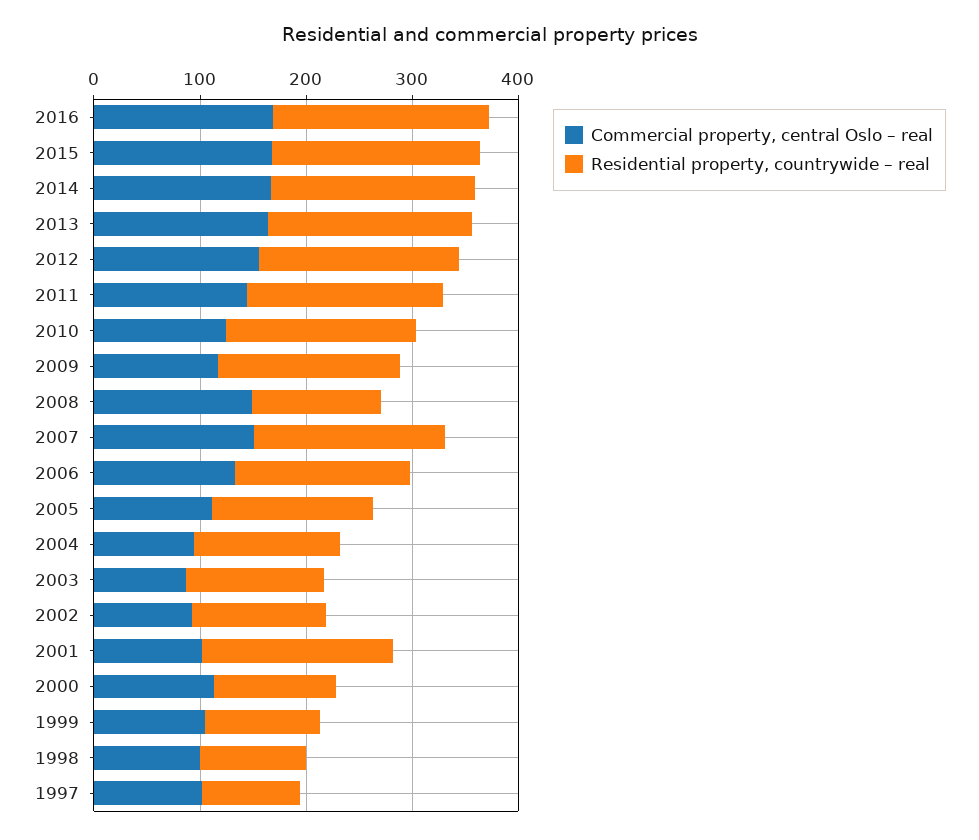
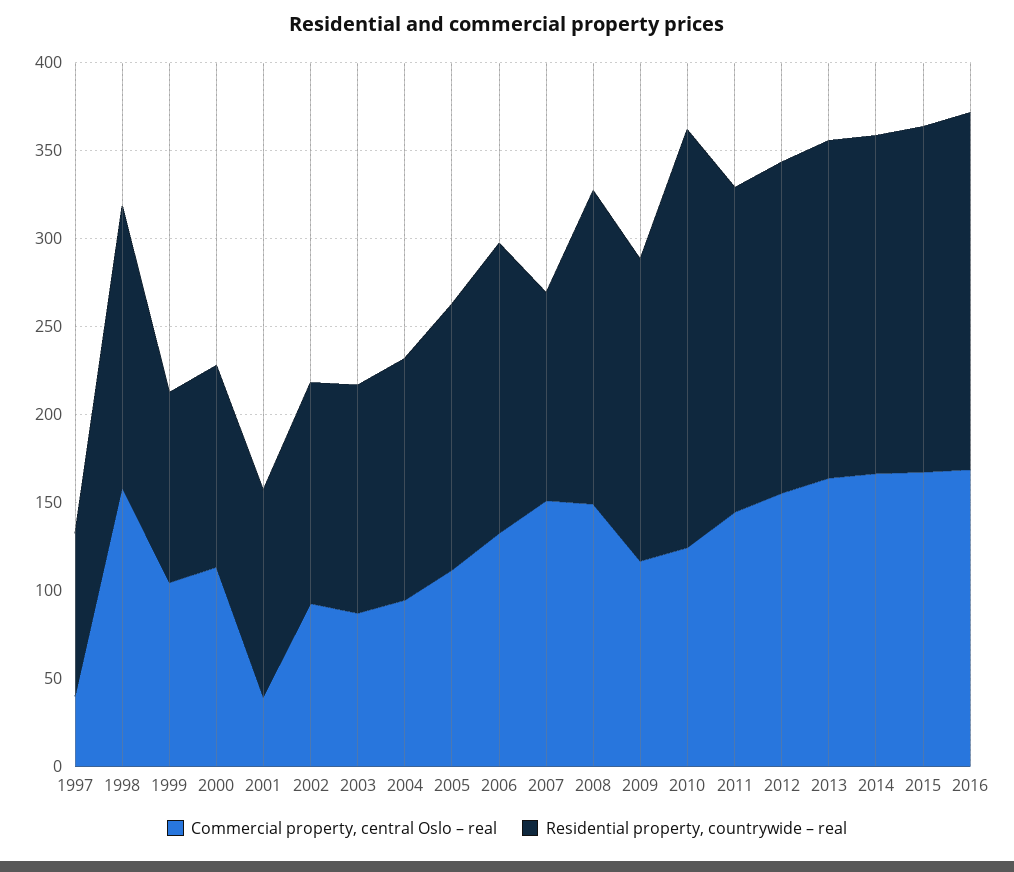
Residential property, countrywide – real, 2010: 180 -> 240
Residential property, countrywide – real, 2008: 120 -> 180
Residential property, countrywide – real, 2007: 180 -> 120
Commercial property, central Oslo – real, 2001: 100 -> 40
Residential property, countrywide – real, 2001: 180 -> 120
Commercial property, central Oslo – real, 1998: 100 -> 160
Residential property, countrywide – real, 1998: 100 -> 160
Commercial property, central Oslo – real, 1997: 100 -> 40

